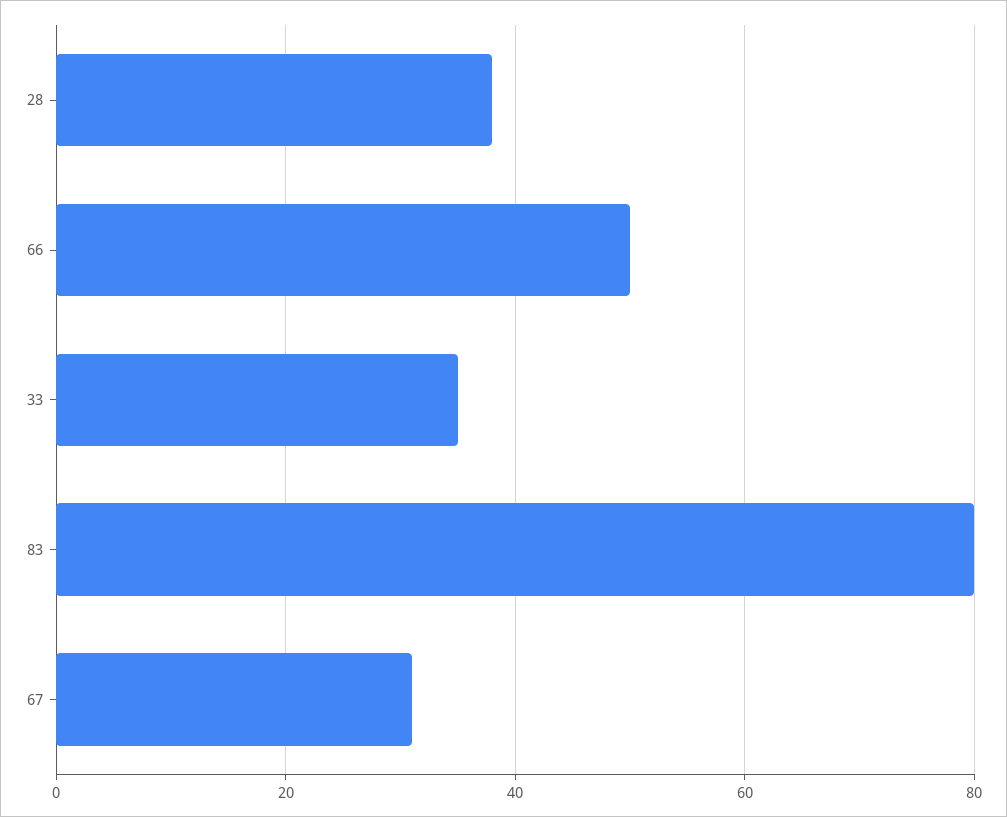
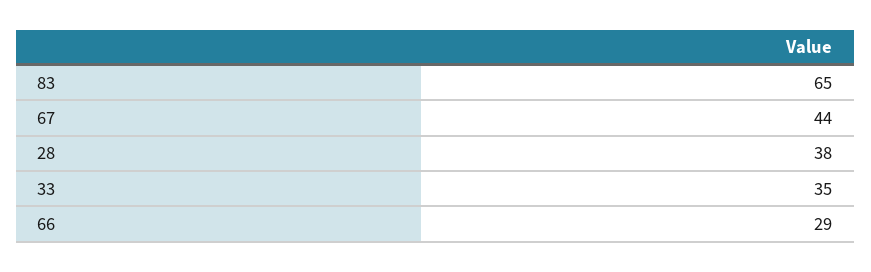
66: 50 -> 29
83: 80 -> 65
67: 30 -> 44

